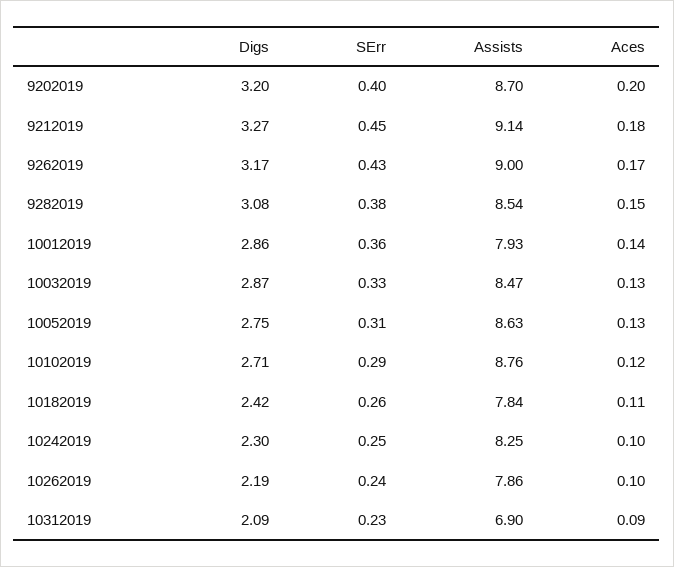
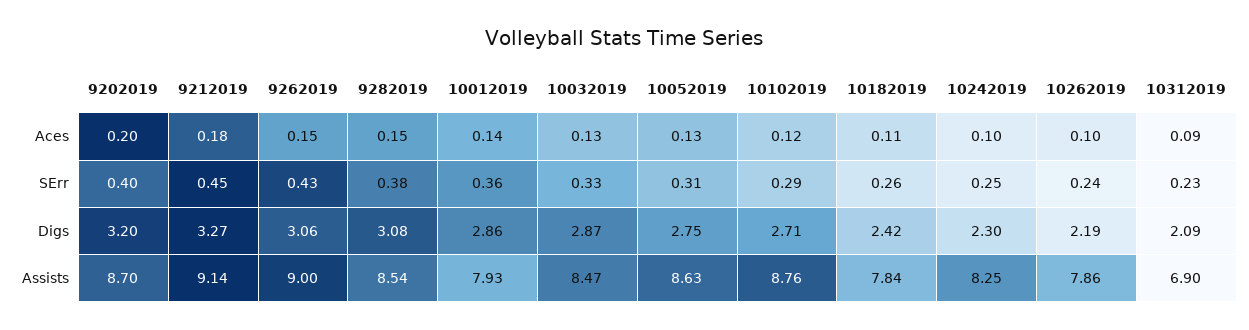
Digs, 9262019: 3.17 -> 3.06
Aces, 9262019: 0.17 -> 0.15

